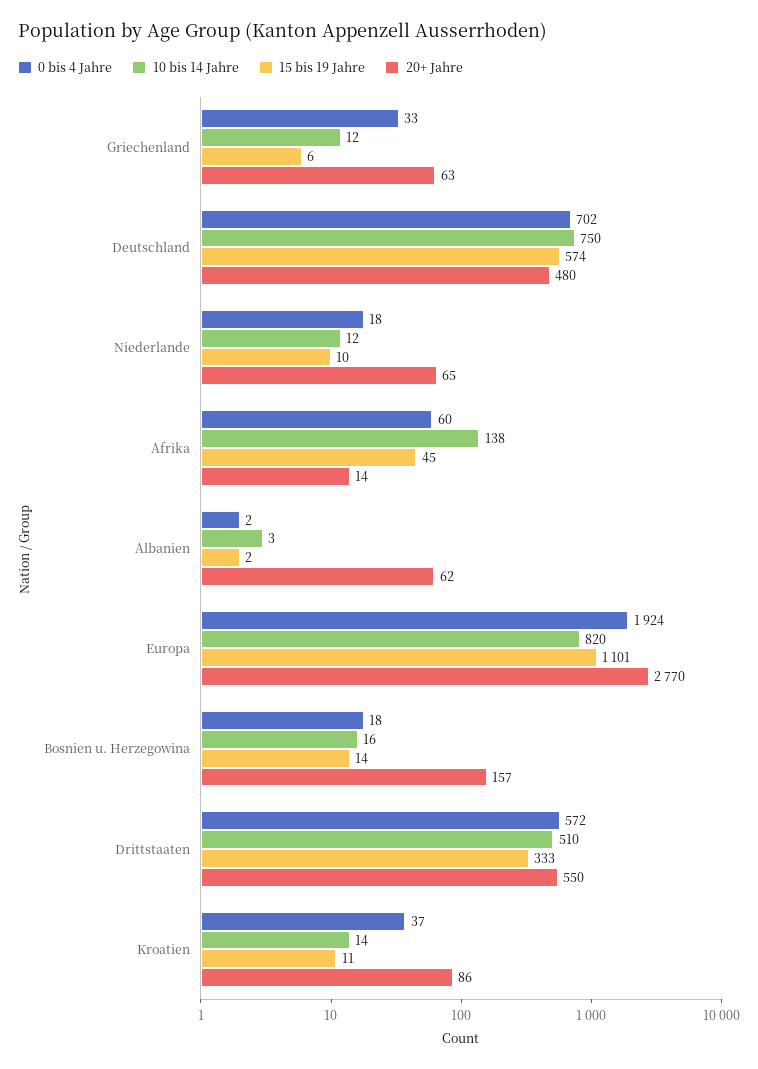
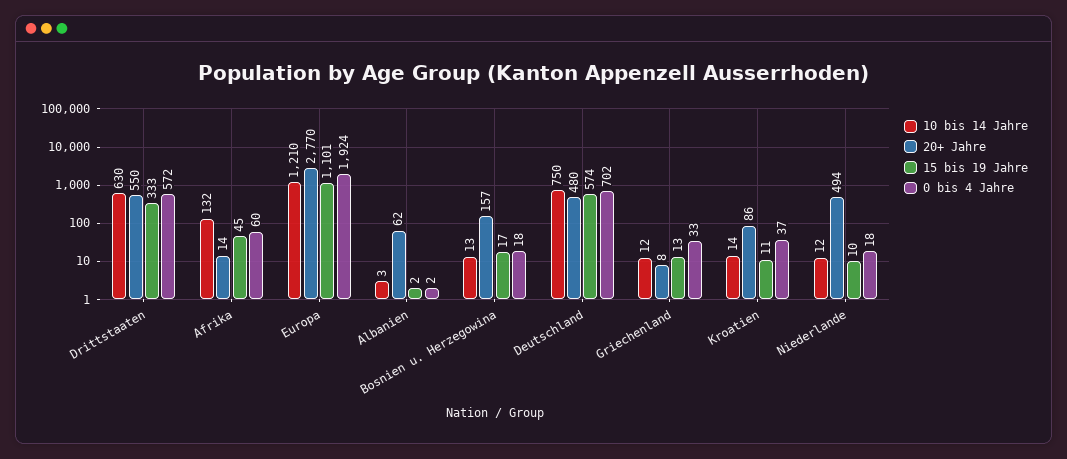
15 bis 19 Jahre, Griechenland: 6 -> 13
20+ Jahre, Griechenland: 63 -> 8
20+ Jahre, Niederlande: 65 -> 494
10 bis 14 Jahre, Afrika: 138 -> 132
10 bis 14 Jahre, Europa: 820 -> 1210
10 bis 14 Jahre, Bosnien u. Herzegowina: 16 -> 13
15 bis 19 Jahre, Bosnien u. Herzegowina: 14 -> 17
10 bis 14 Jahre, Drittstaaten: 510 -> 630

